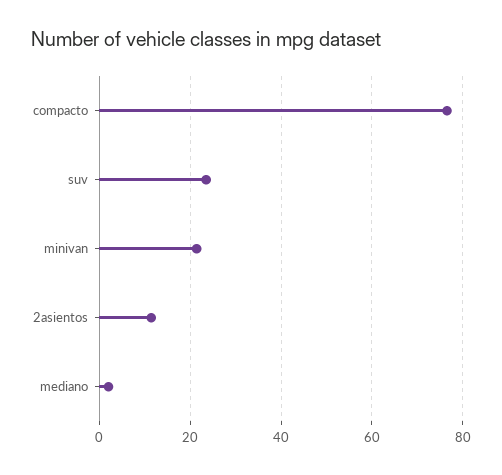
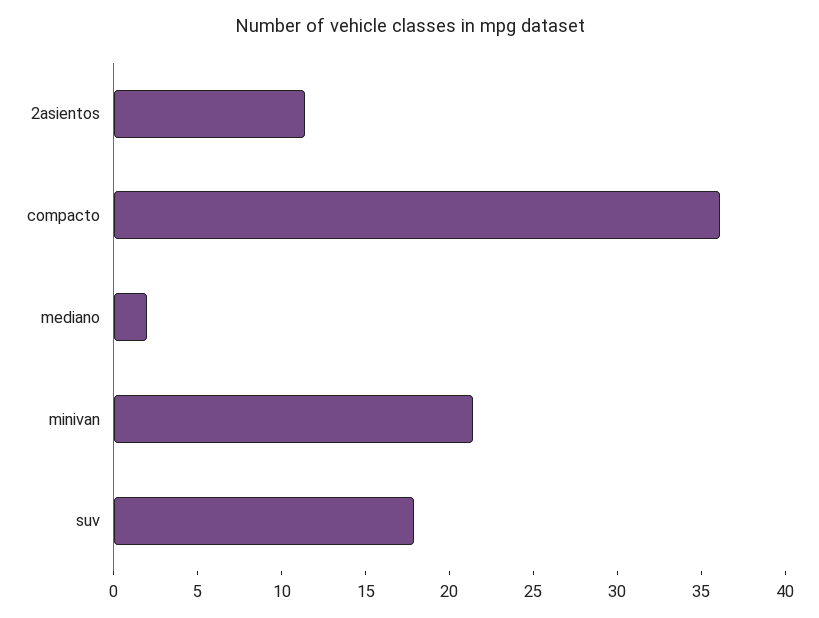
compacto: 76 -> 36
suv: 24 -> 18

